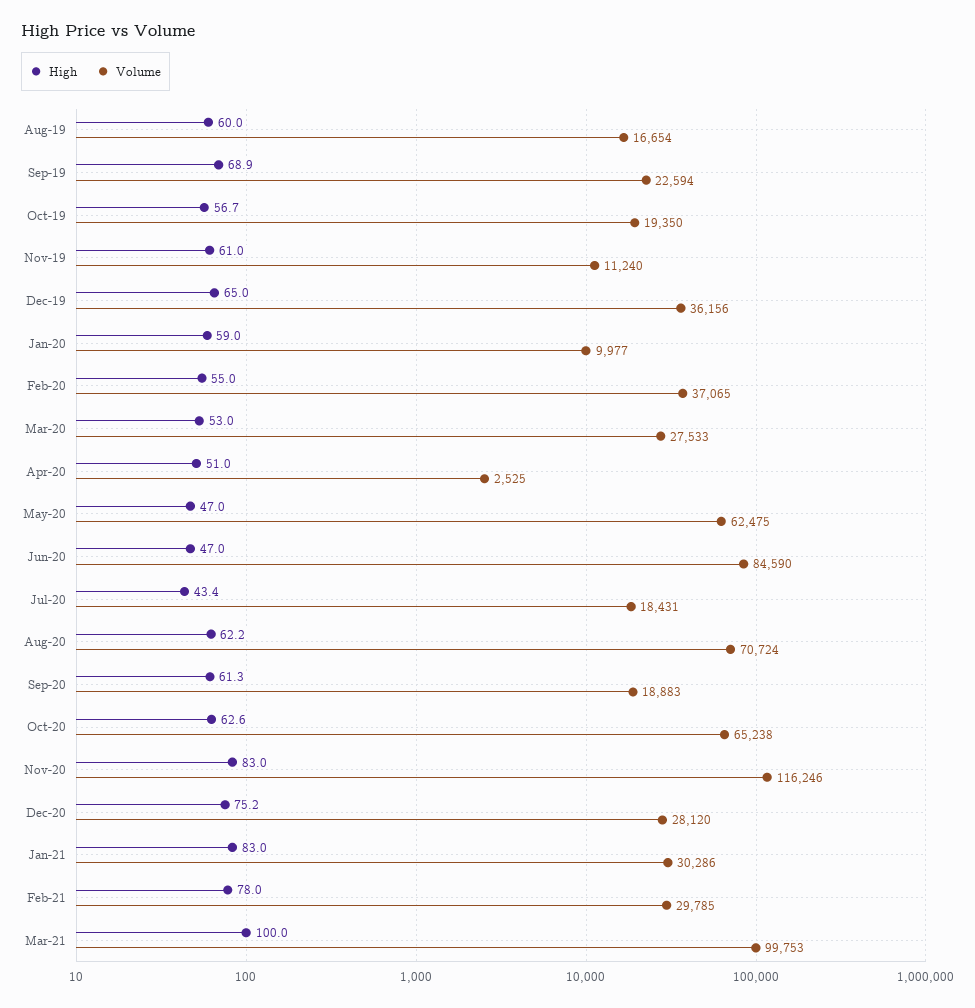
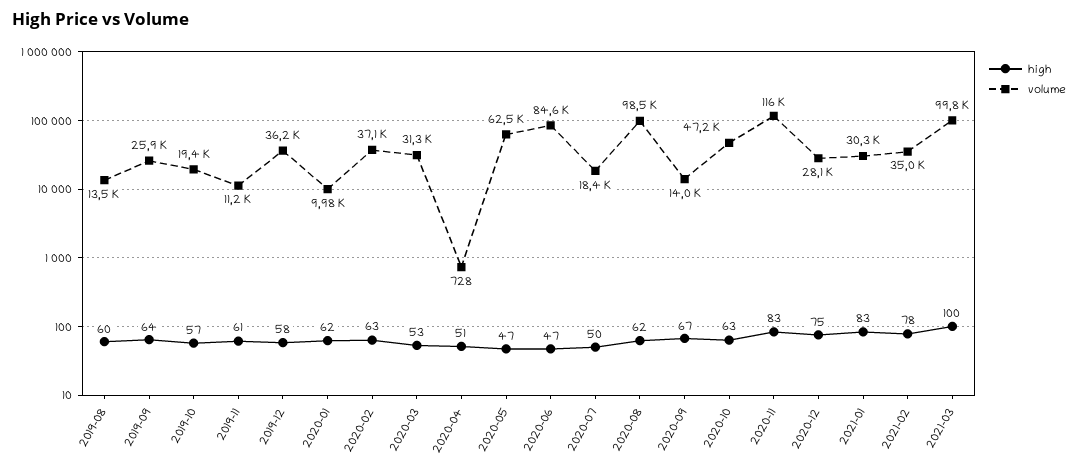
Volume, Aug-19: 16654 -> 13500
High, Sep-19: 68.9 -> 64
Volume, Sep-19: 22594 -> 25900
High, Dec-19: 65 -> 58
High, Jan-20: 59 -> 62
High, Feb-20: 55 -> 63
Volume, Mar-20: 27533 -> 31300
Volume, Apr-20: 2525 -> 728
High, Jul-20: 43.4 -> 50
Volume, Aug-20: 70724 -> 98500
High, Sep-20: 61.3 -> 67
Volume, Sep-20: 18883 -> 14000
Volume, Oct-20: 65238 -> 47200
Volume, Feb-21: 29785 -> 35000

